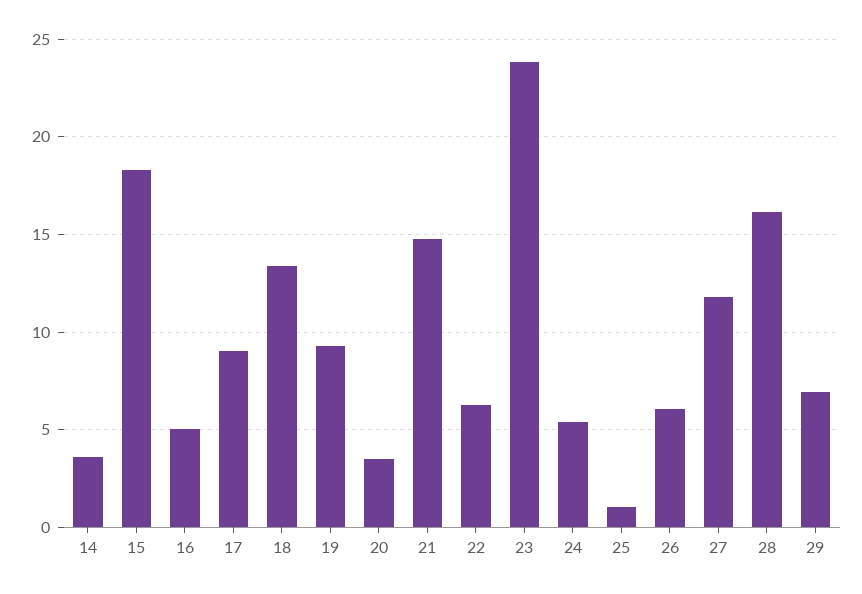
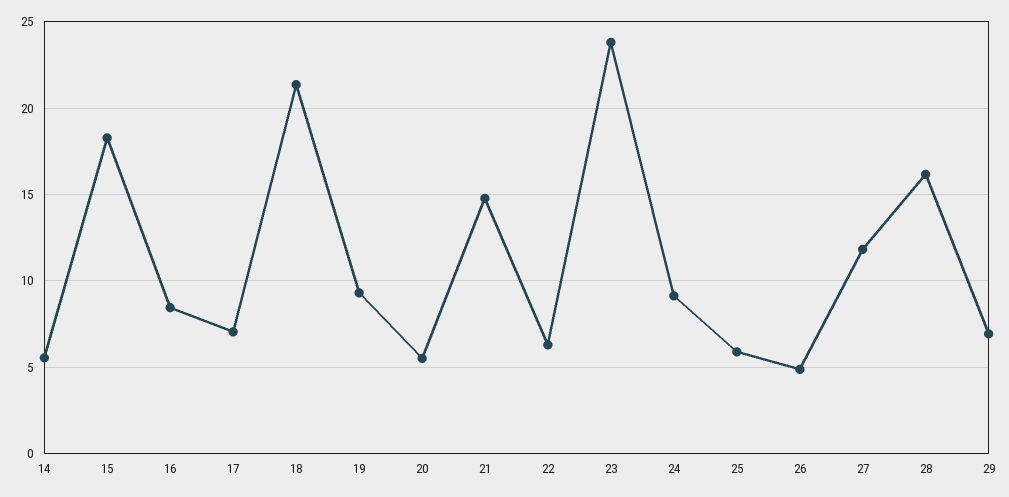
14: 3.5 -> 5.5
16: 5 -> 8.5
17: 9 -> 7
18: 13.5 -> 21.5
20: 3.5 -> 5.5
24: 5.5 -> 9
25: 1 -> 6
26: 6 -> 5

